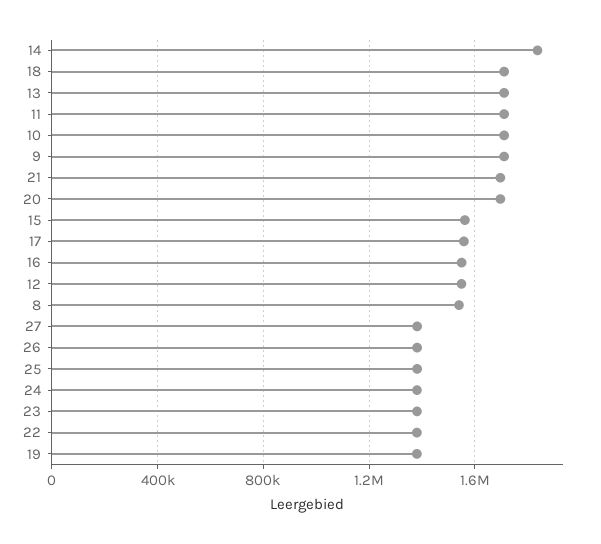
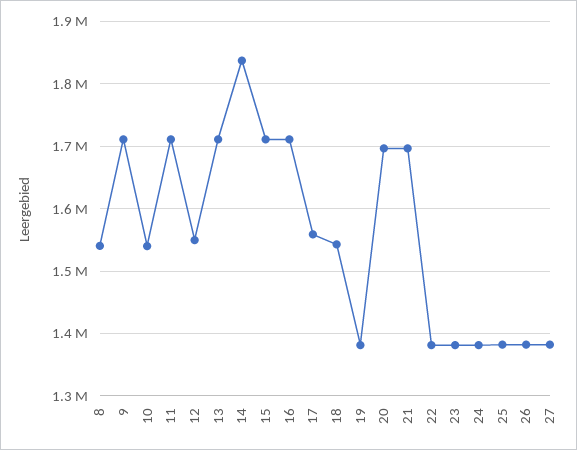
18: 1700000 -> 1540000
10: 1700000 -> 1540000
15: 1550000 -> 1710000
16: 1550000 -> 1710000

